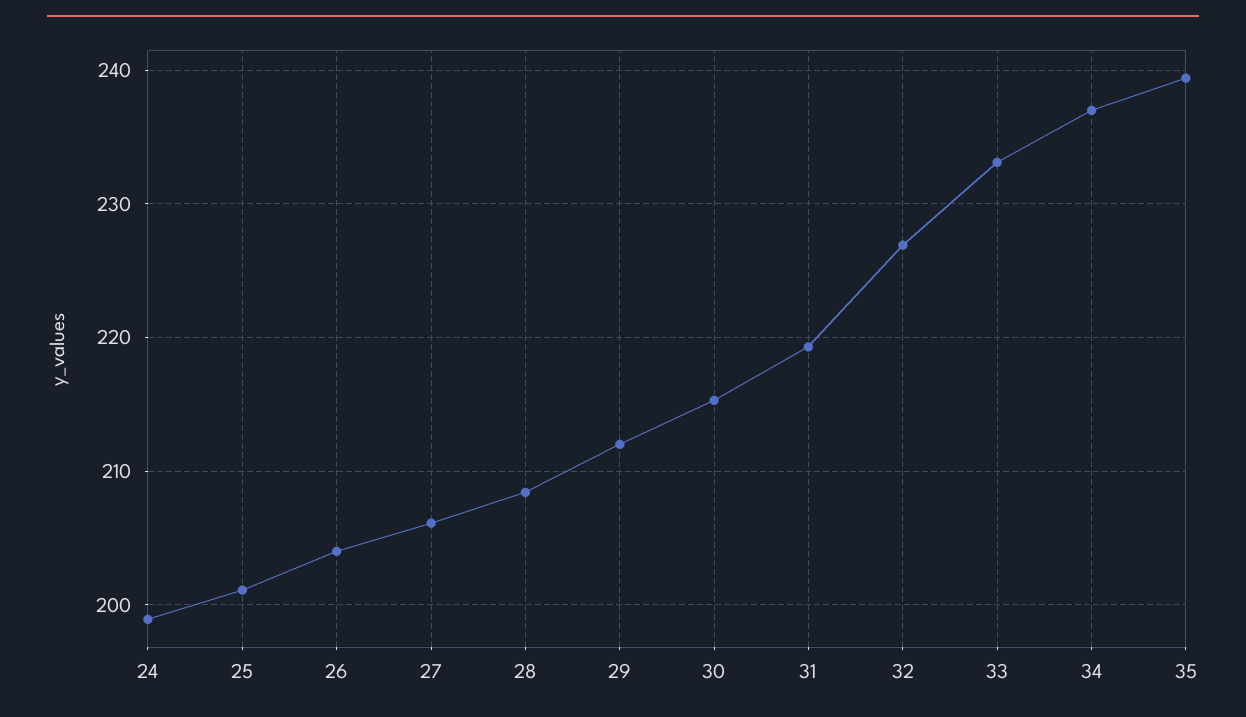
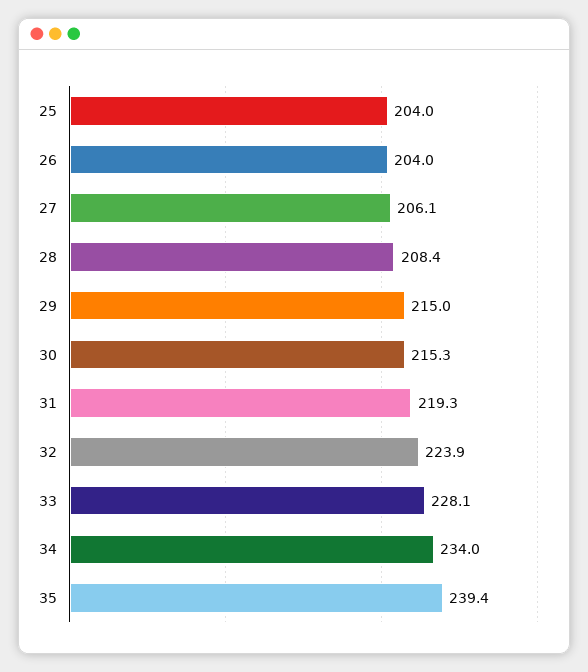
24: 199 -> none
25: 201 -> 204
29: 212 -> 215
32: 227 -> 223.9
33: 233 -> 228.1
34: 237 -> 234

